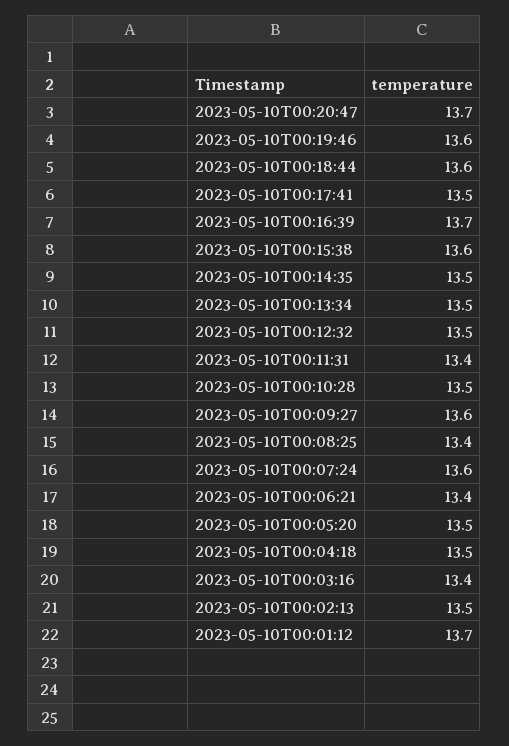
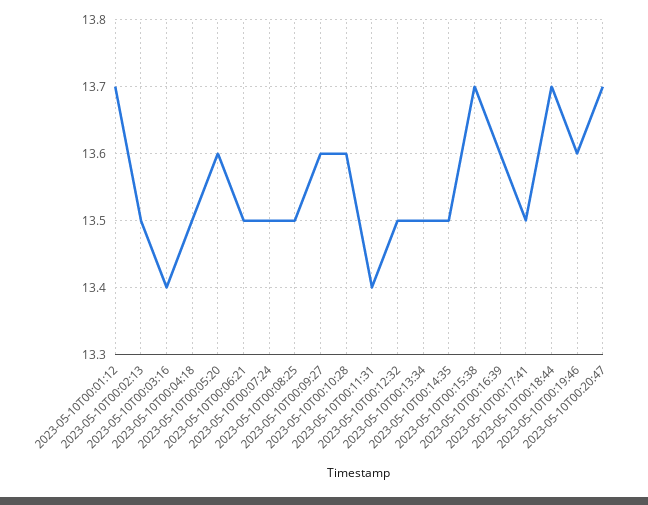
2023-05-10T00:18:44: 13.6 -> 13.7
2023-05-10T00:16:39: 13.7 -> 13.6
2023-05-10T00:15:38: 13.6 -> 13.7
2023-05-10T00:10:28: 13.5 -> 13.6
2023-05-10T00:08:25: 13.4 -> 13.5
2023-05-10T00:07:24: 13.6 -> 13.5
2023-05-10T00:06:21: 13.4 -> 13.5
2023-05-10T00:05:20: 13.5 -> 13.6

